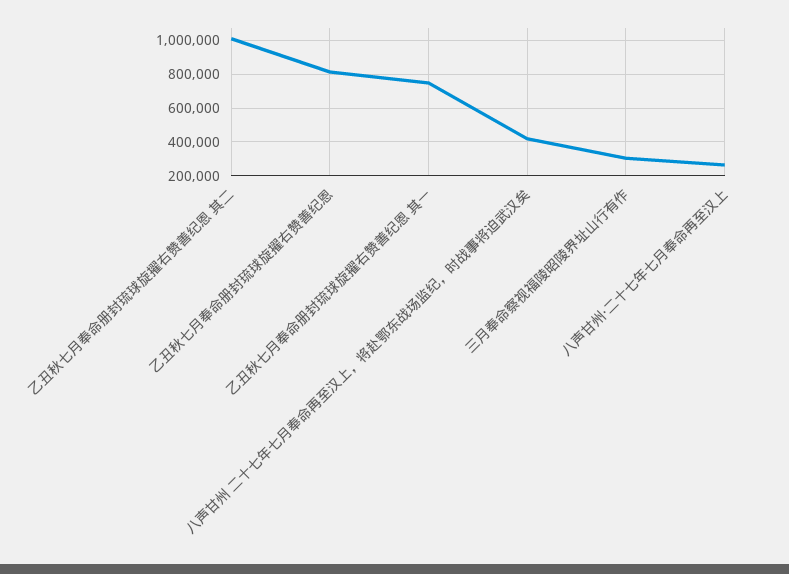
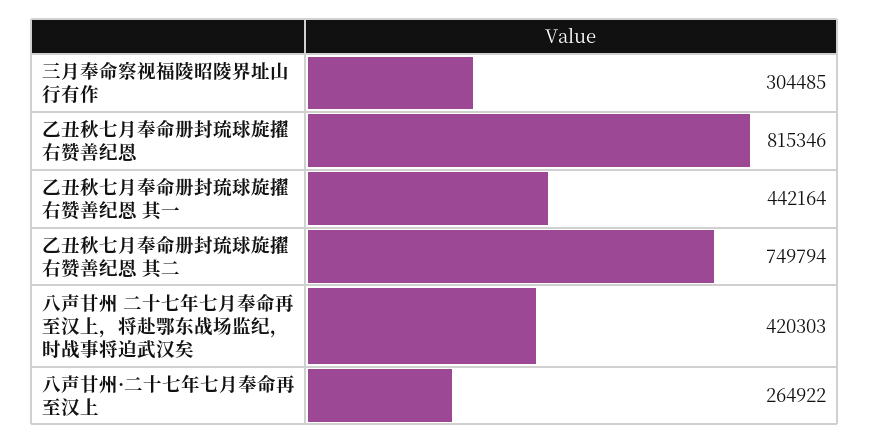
乙丑秋七月奉命册封琉球旋擢右赞善纪恩 其二: 1000000 -> 749794
乙丑秋七月奉命册封琉球旋擢右赞善纪恩 其一: 750000 -> 442164

